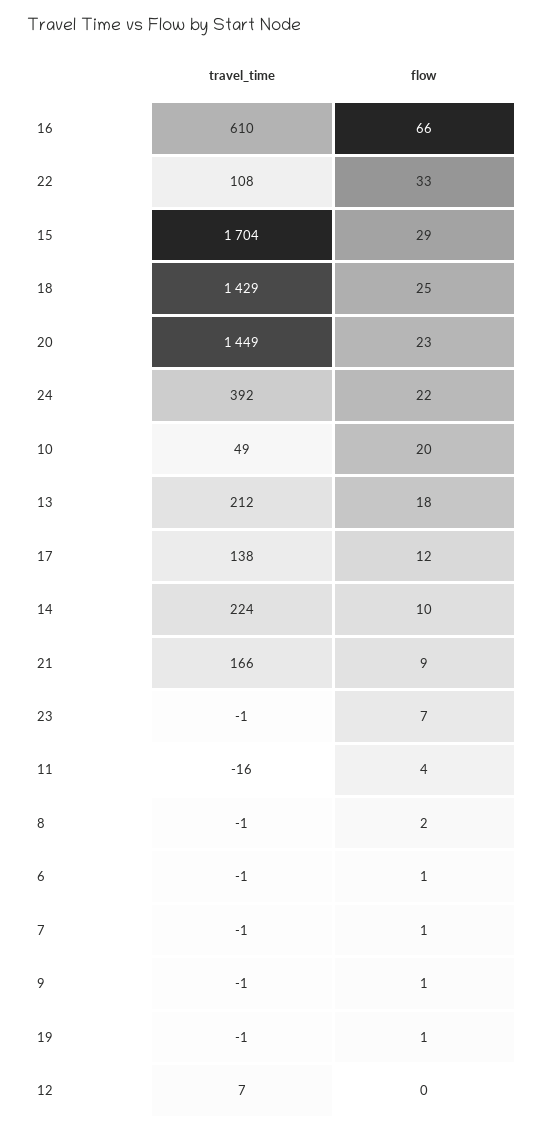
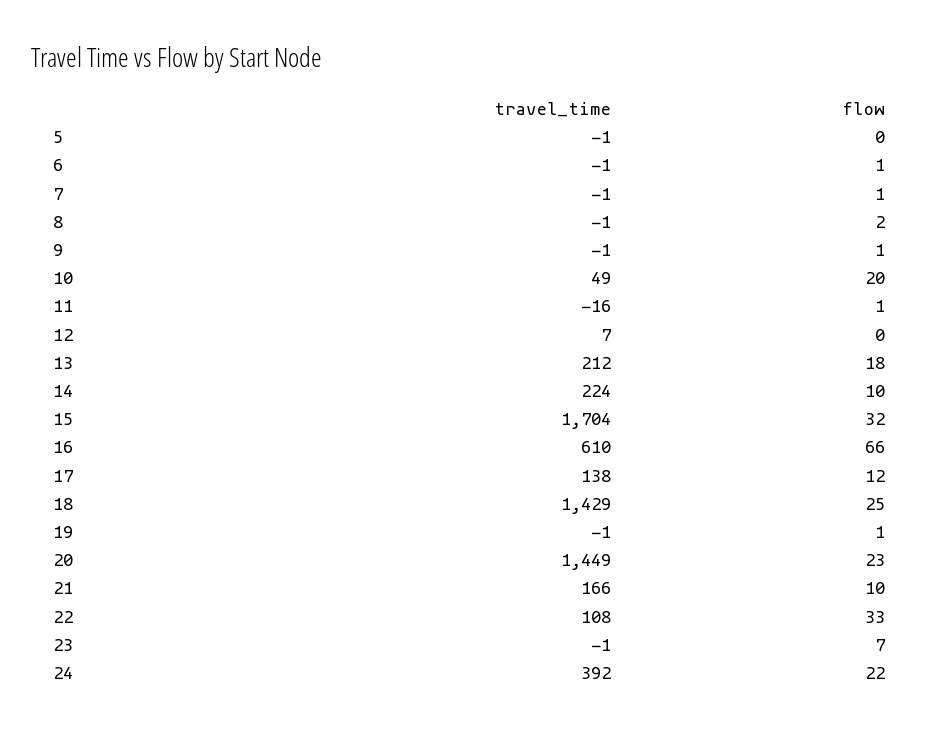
flow, 15: 29 -> 32
flow, 21: 9 -> 10
flow, 11: 4 -> 1
travel_time, 5: none -> -1
flow, 5: none -> 0

